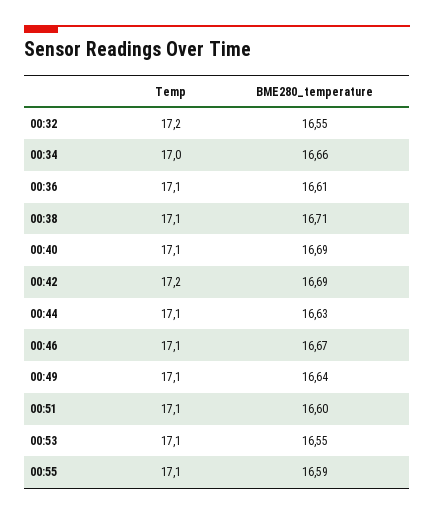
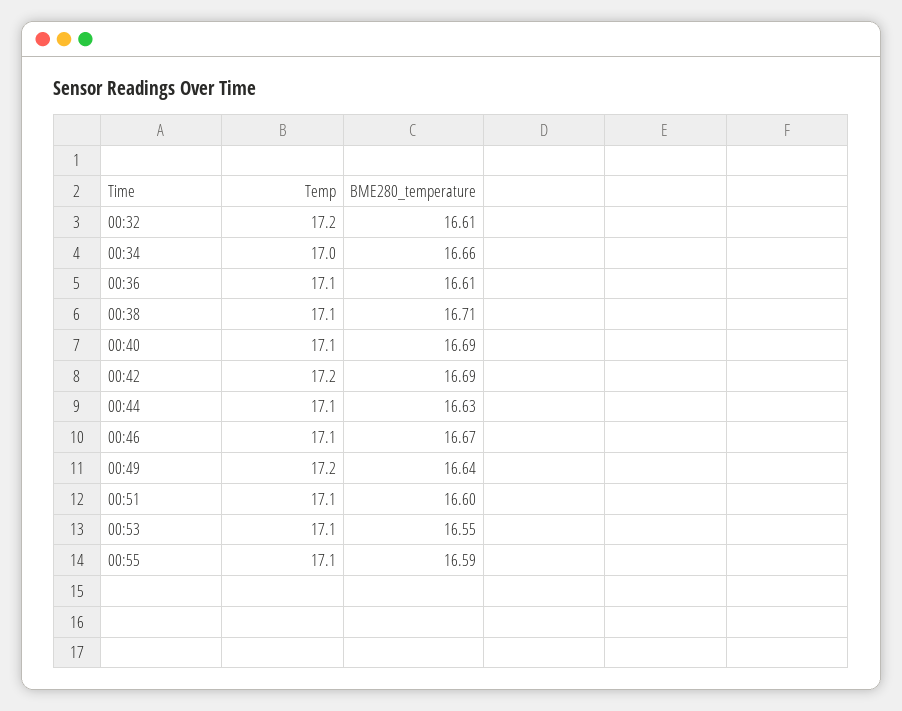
BME280_temperature, 00:32: 16.55 -> 16.61
Temp, 00:49: 17.1 -> 17.2

